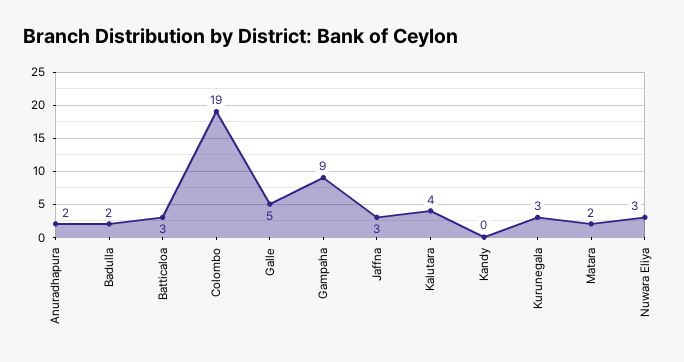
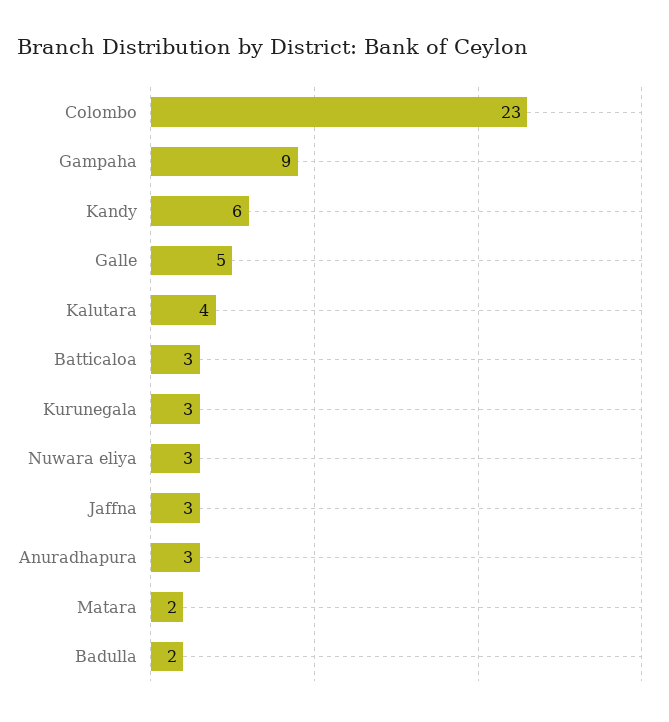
Anuradhapura: 2 -> 3
Colombo: 19 -> 23
Kandy: 0 -> 6

